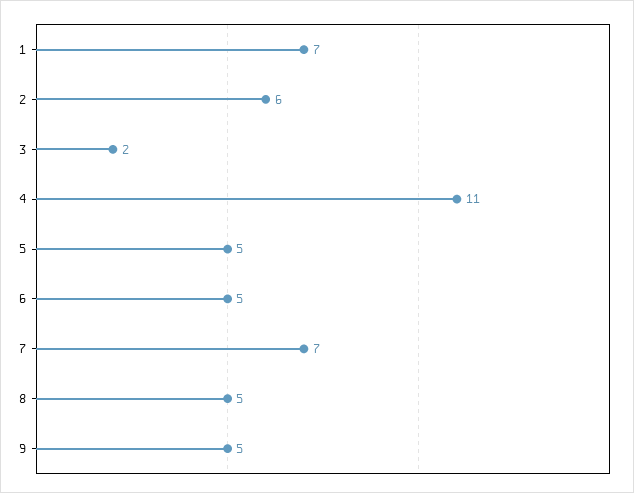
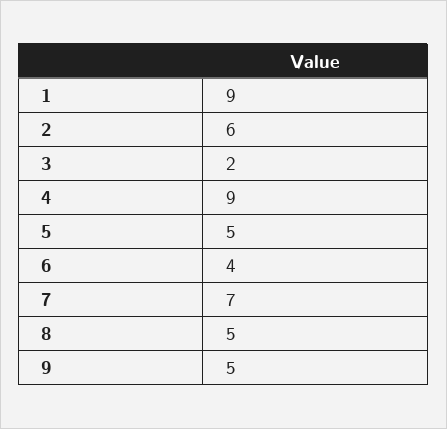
1: 7 -> 9
4: 11 -> 9
6: 5 -> 4

